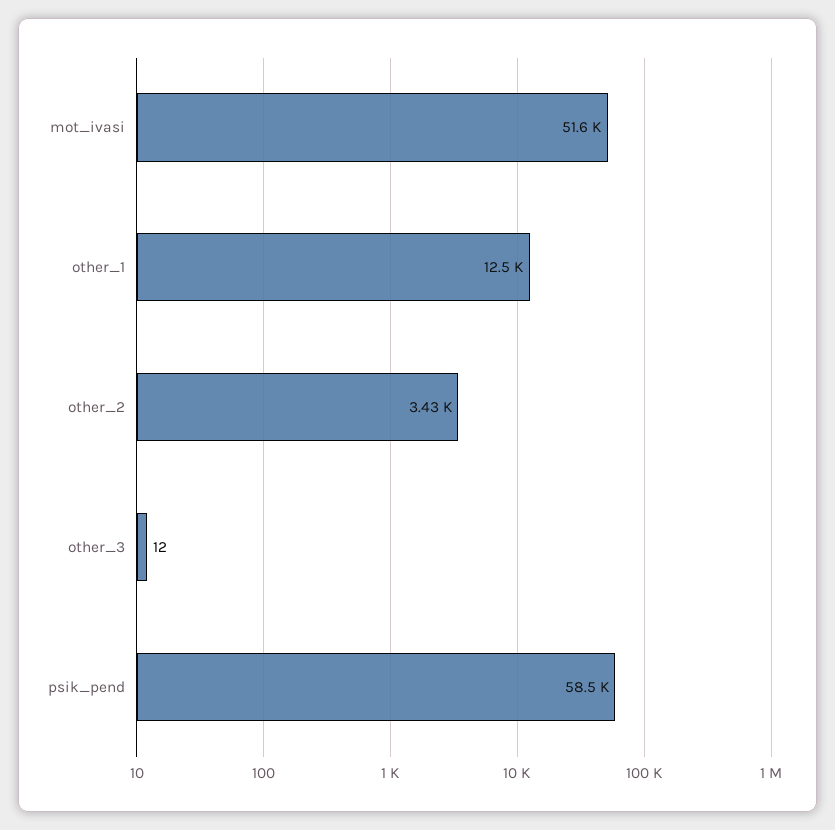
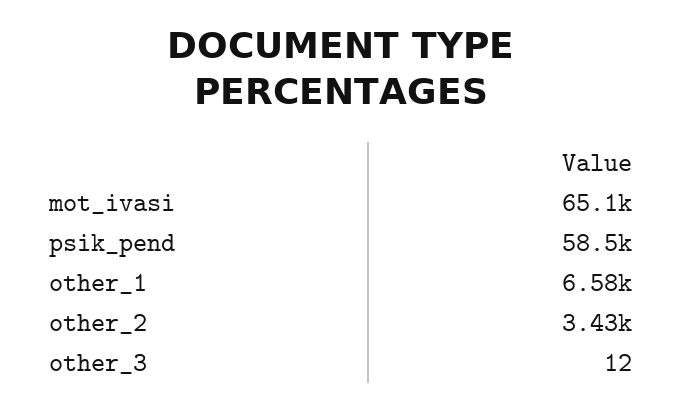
mot_ivasi: 51600 -> 65100
other_1: 12500 -> 6580

